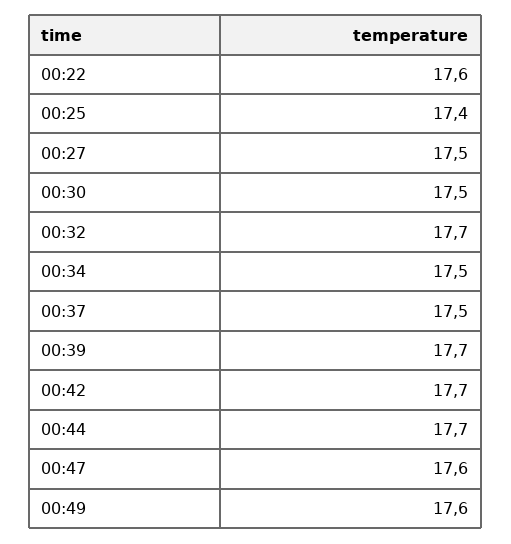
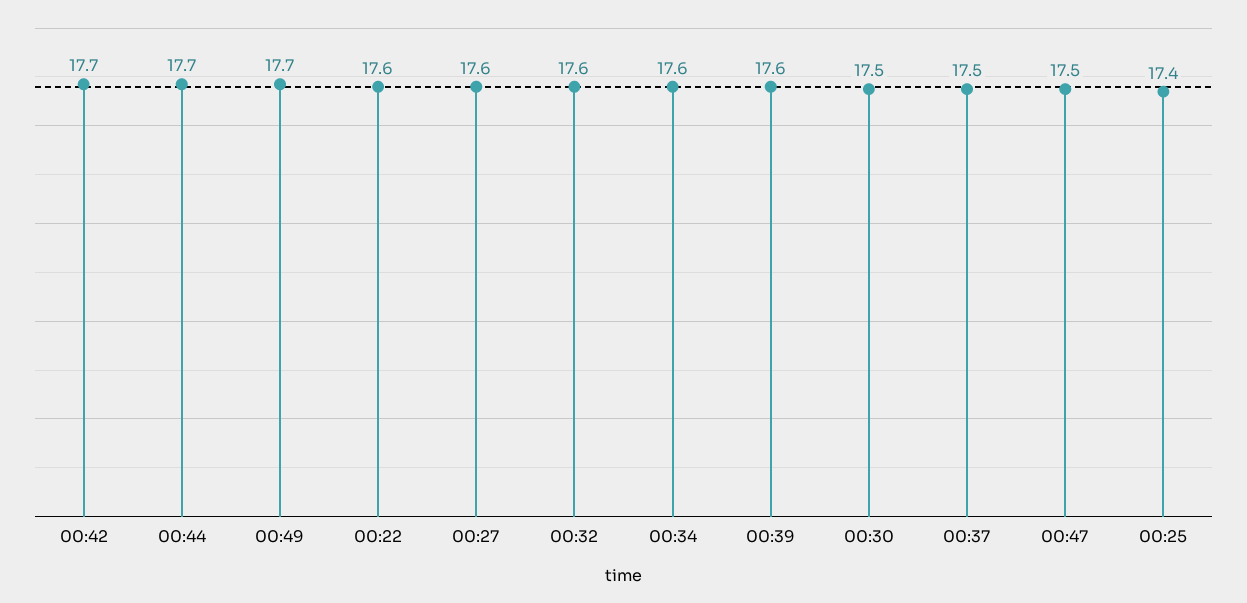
00:27: 17.5 -> 17.6
00:32: 17.7 -> 17.6
00:34: 17.5 -> 17.6
00:39: 17.7 -> 17.6
00:47: 17.6 -> 17.5
00:49: 17.6 -> 17.7

